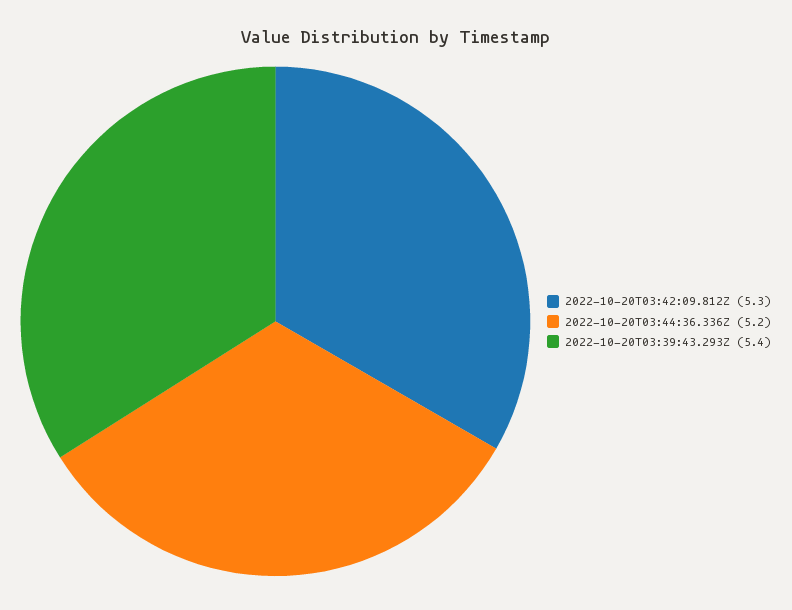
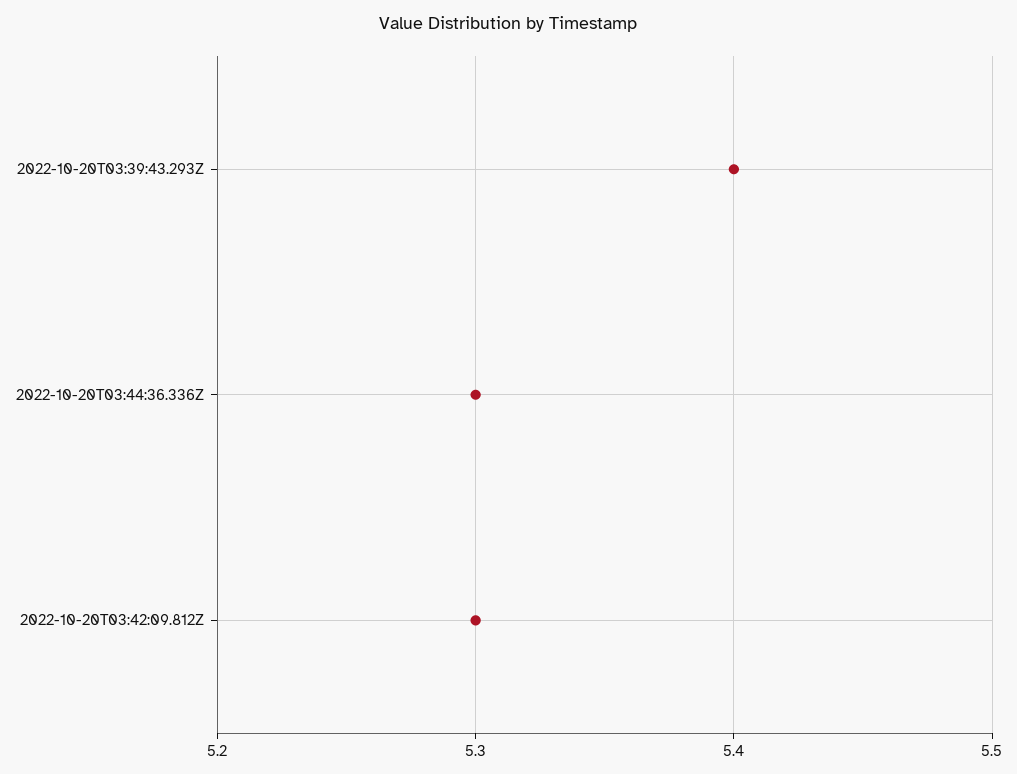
2022-10-20T03:44:36.336Z: 5.2 -> 5.3

